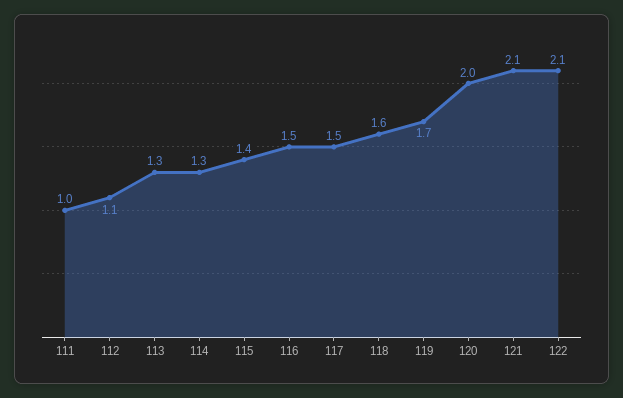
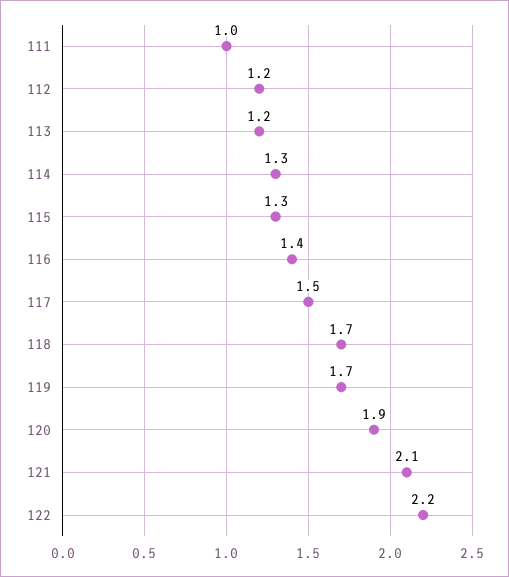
112: 1.1 -> 1.2
113: 1.3 -> 1.2
115: 1.4 -> 1.3
116: 1.5 -> 1.4
118: 1.6 -> 1.7
120: 2 -> 1.9
122: 2.1 -> 2.2

